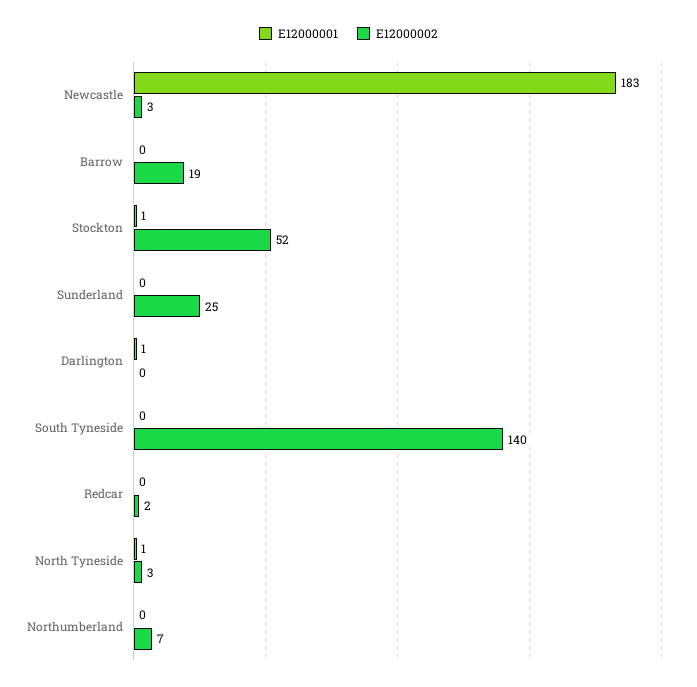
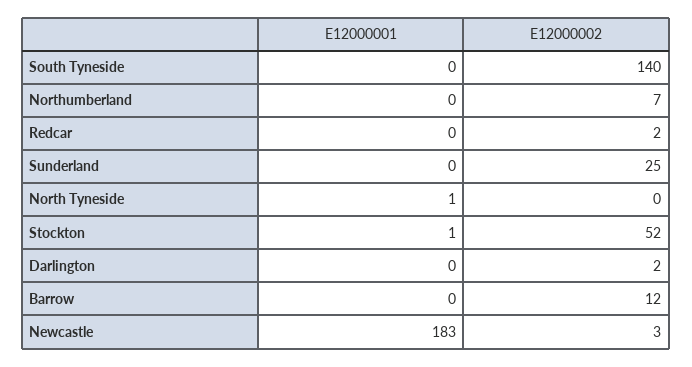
E12000002, Barrow: 19 -> 12
E12000001, Darlington: 1 -> 0
E12000002, Darlington: 0 -> 2
E12000002, North Tyneside: 3 -> 0

